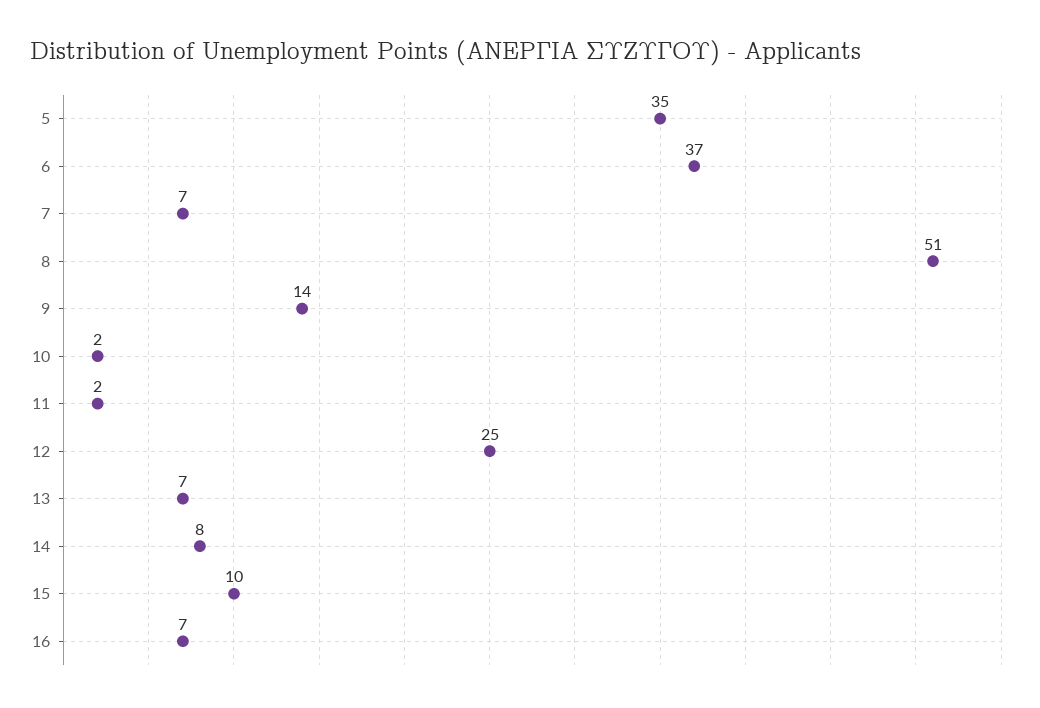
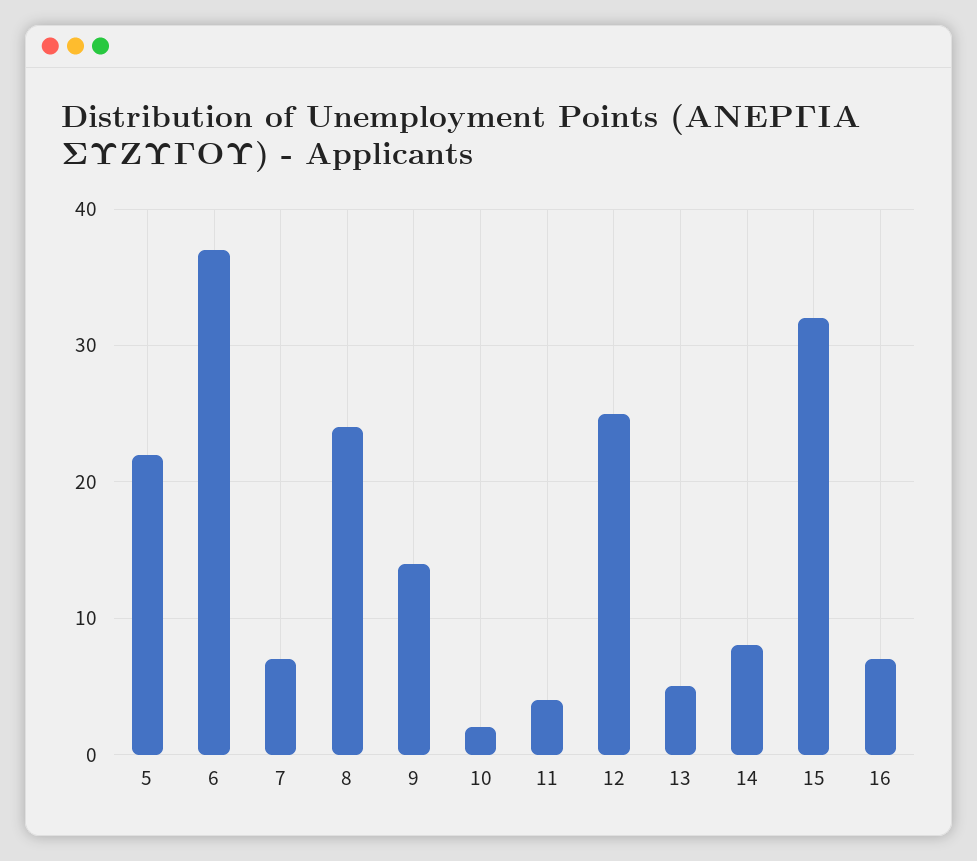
5: 35 -> 22
8: 51 -> 24
11: 2 -> 4
13: 7 -> 5
15: 10 -> 32

